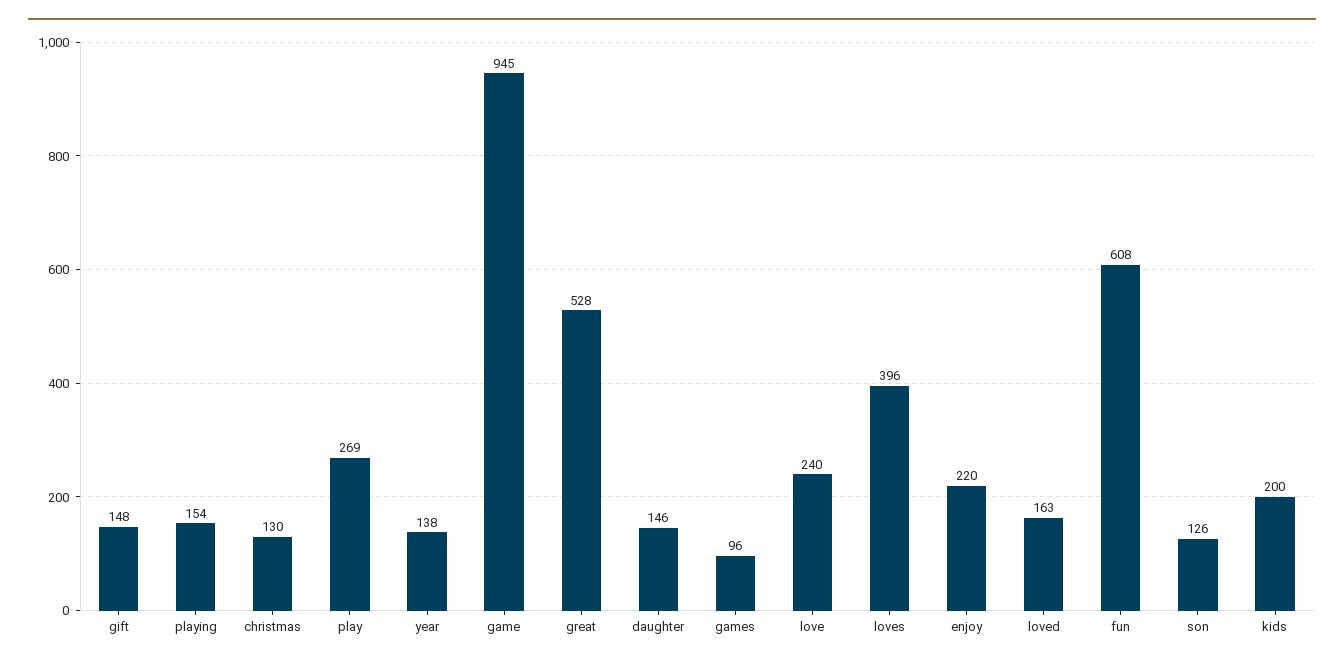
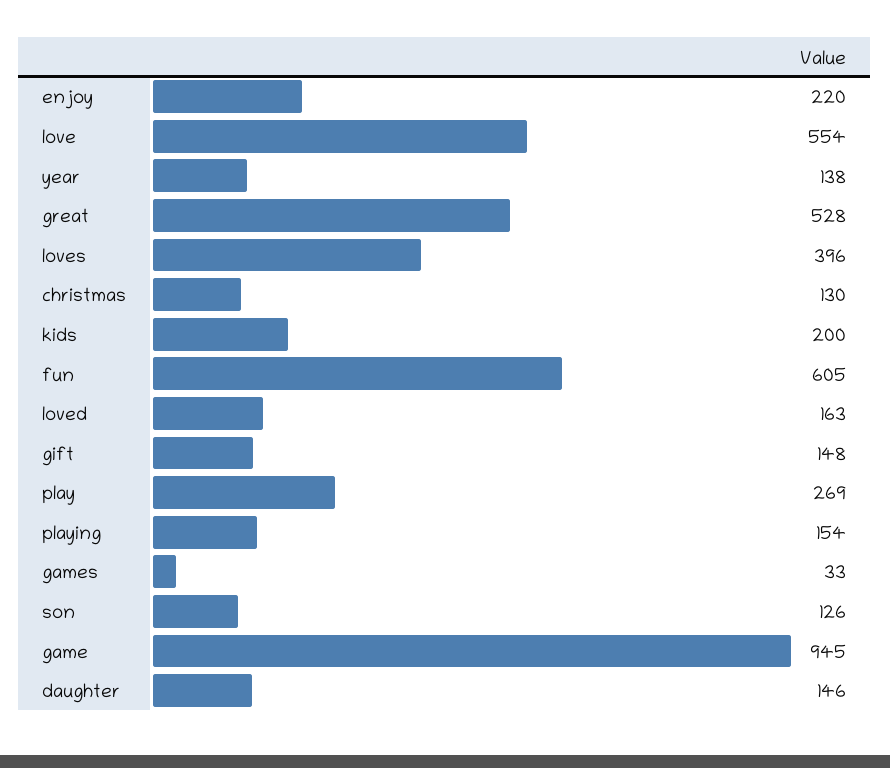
games: 96 -> 33
love: 240 -> 554
fun: 608 -> 605

